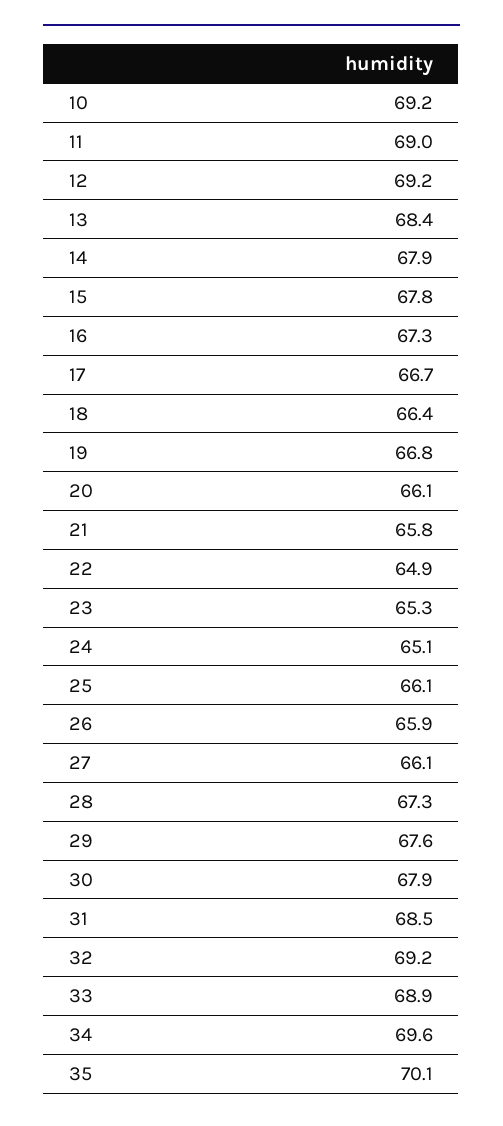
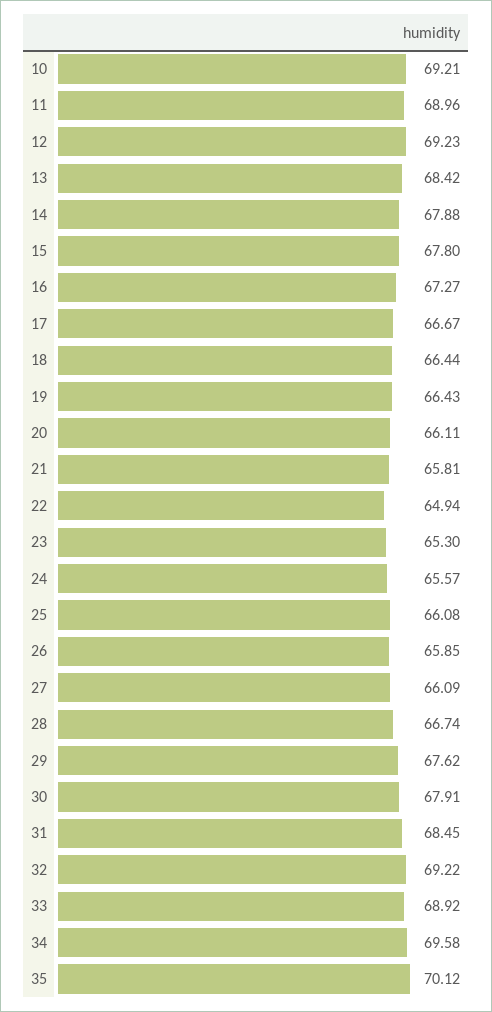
19: 66.8 -> 66.43
24: 65.1 -> 65.57
28: 67.3 -> 66.74

